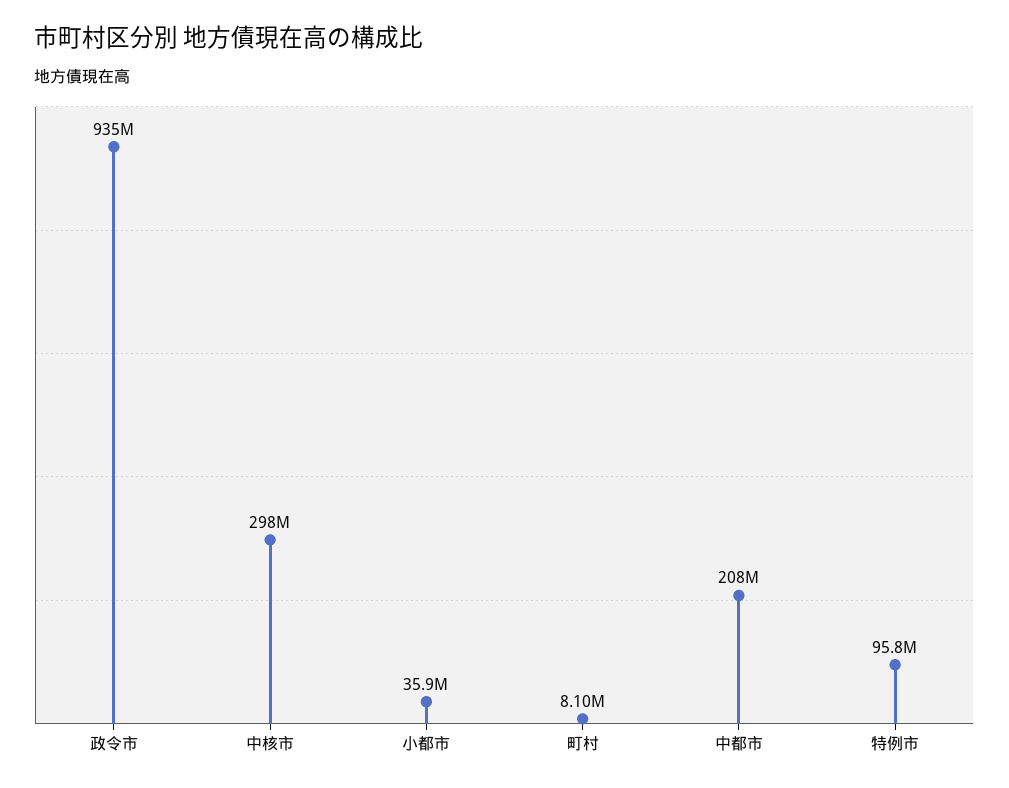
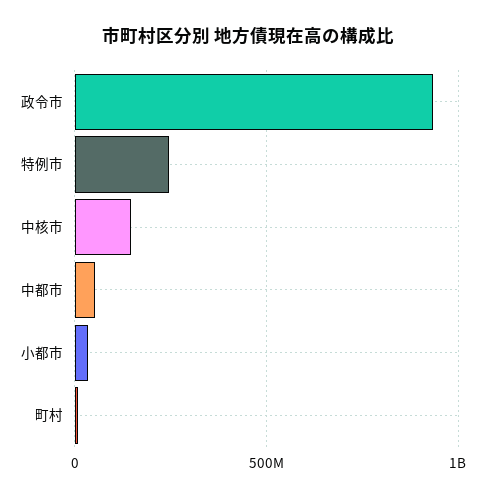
中核市: 298000000 -> 150000000
中都市: 208000000 -> 50000000
特例市: 95800000 -> 250000000

